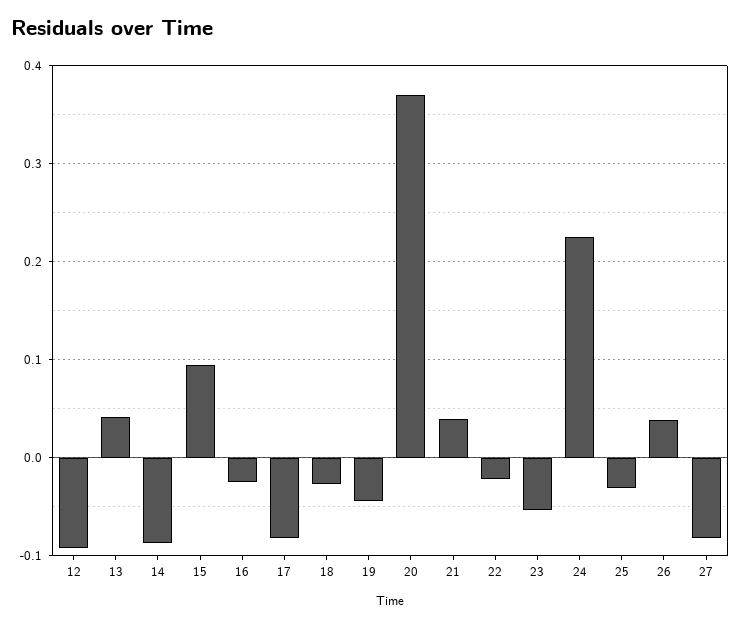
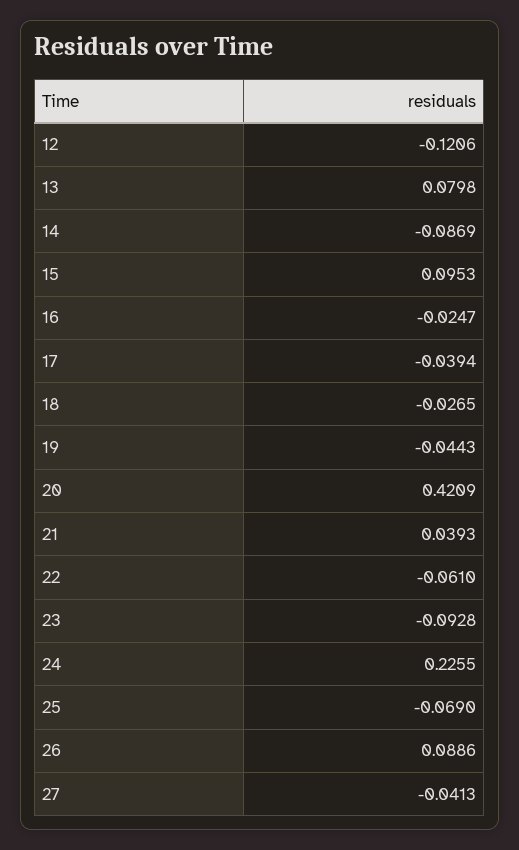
12: -0.09 -> -0.1206
13: 0.04 -> 0.0798
17: -0.08 -> -0.0394
20: 0.37 -> 0.4209
22: -0.02 -> -0.061
23: -0.05 -> -0.0928
25: -0.03 -> -0.069
26: 0.04 -> 0.0886
27: -0.08 -> -0.0413

